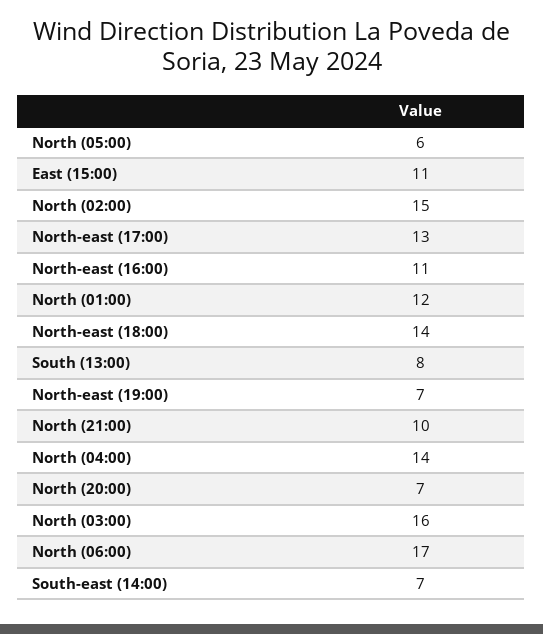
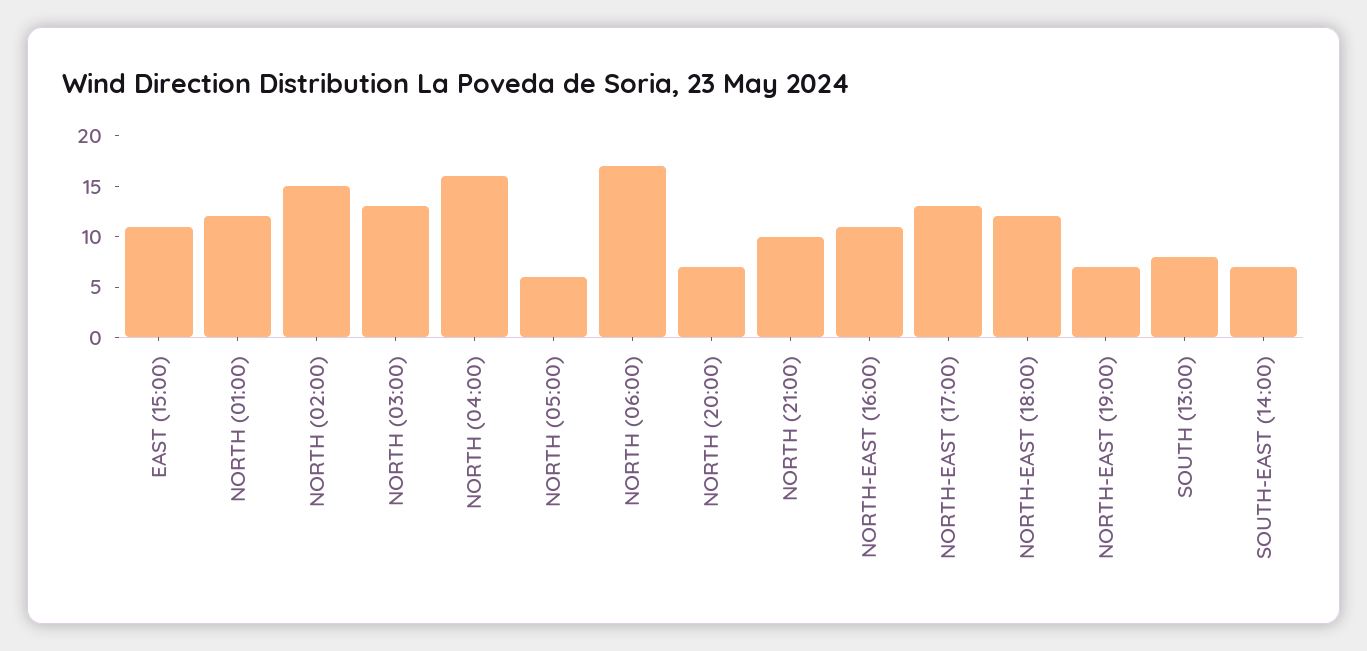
North-east (18:00): 14 -> 12
North (04:00): 14 -> 16
North (03:00): 16 -> 13

